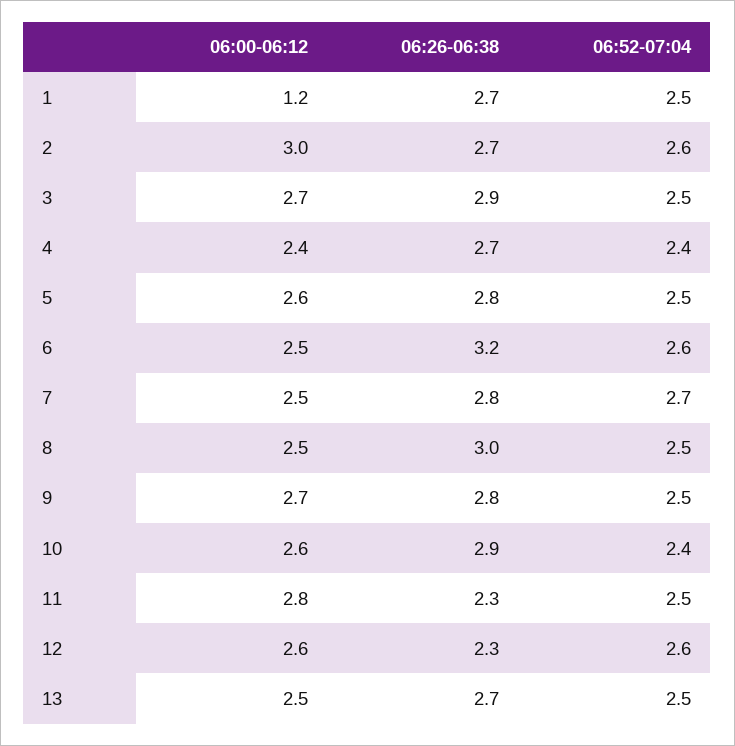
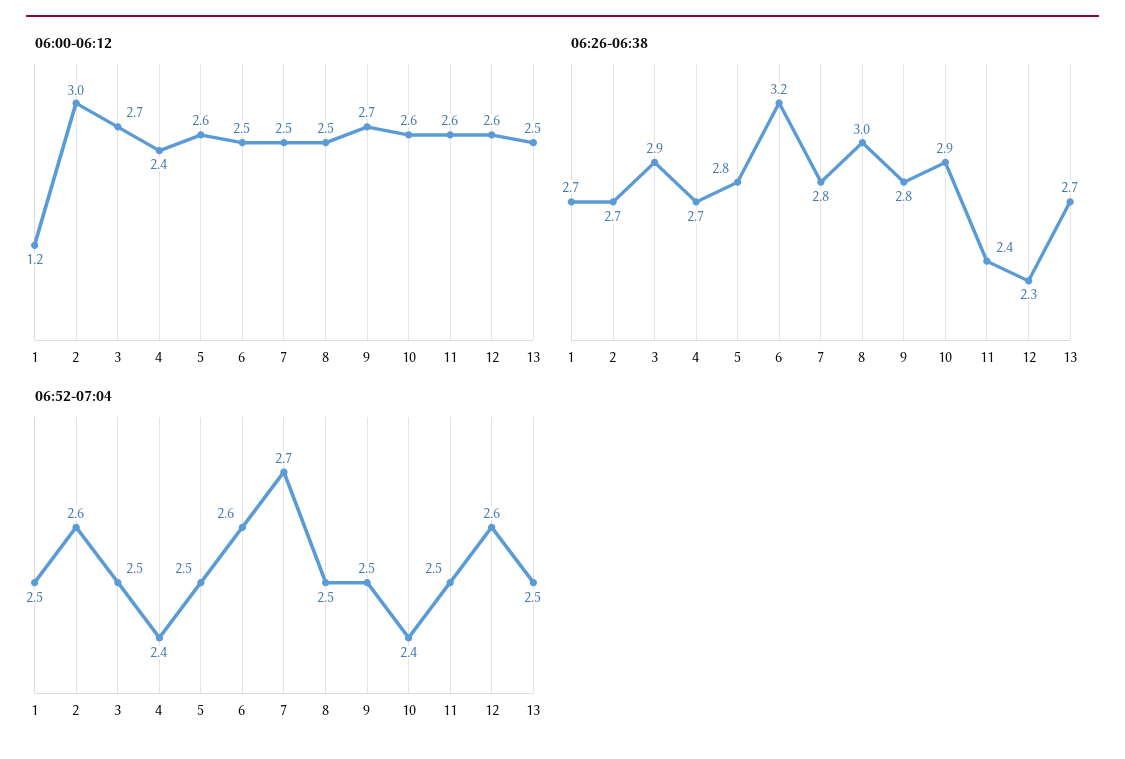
06:00-06:12, 11: 2.8 -> 2.6
06:26-06:38, 11: 2.3 -> 2.4

